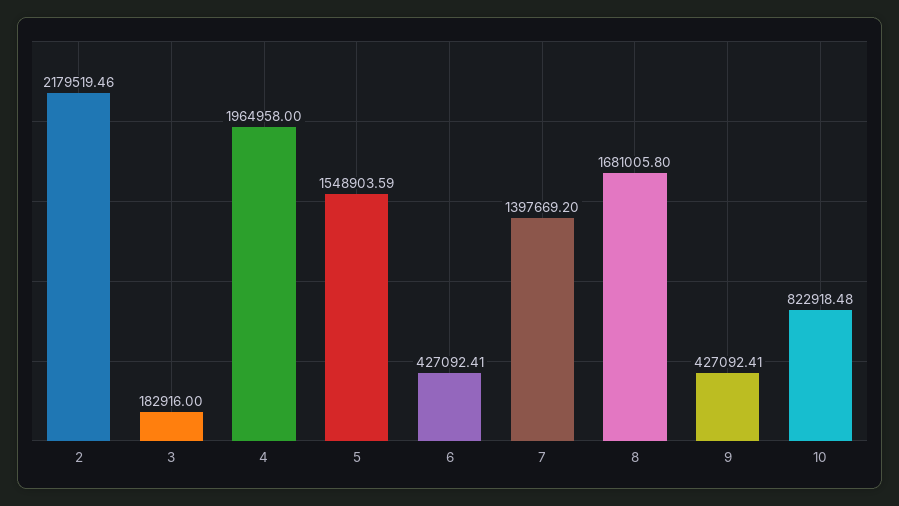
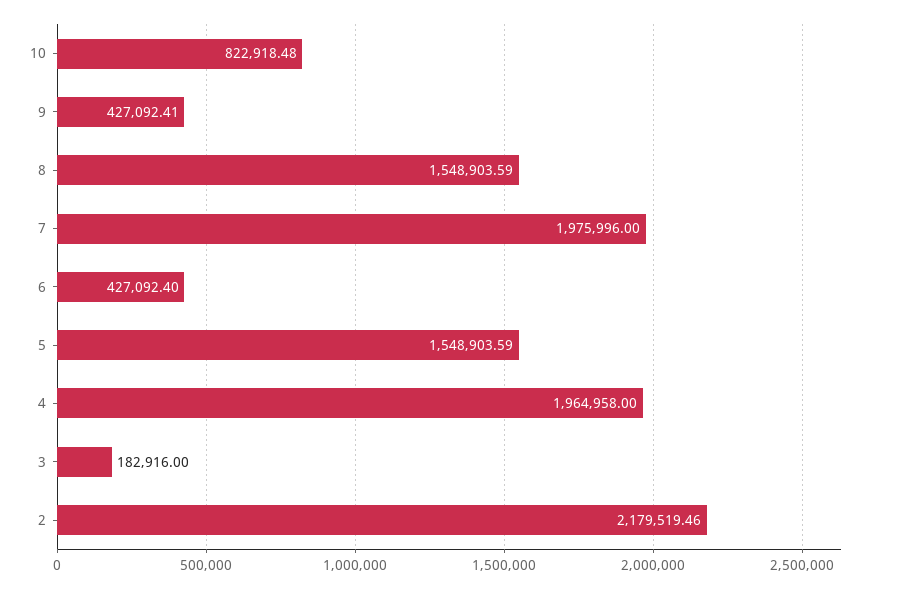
6: 427092.41 -> 427092.4
7: 1397669.2 -> 1975996
8: 1681005.8 -> 1548903.59

